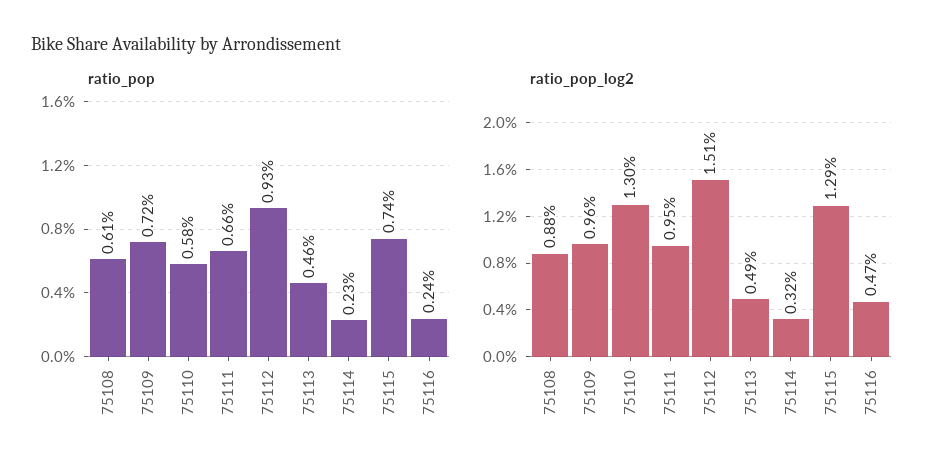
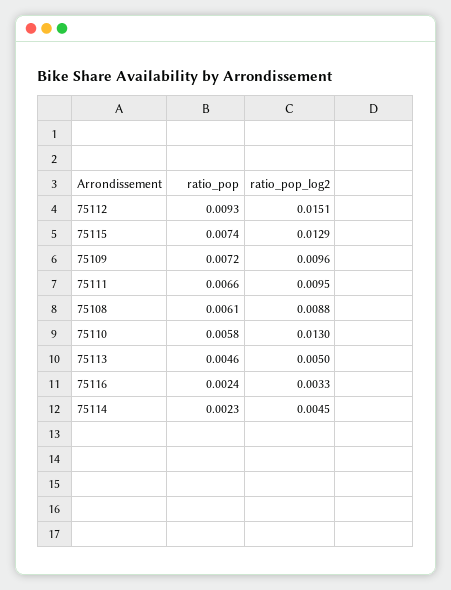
ratio_pop_log2, 75113: 0.0049 -> 0.005
ratio_pop_log2, 75114: 0.0032 -> 0.0045
ratio_pop_log2, 75116: 0.0047 -> 0.0033

